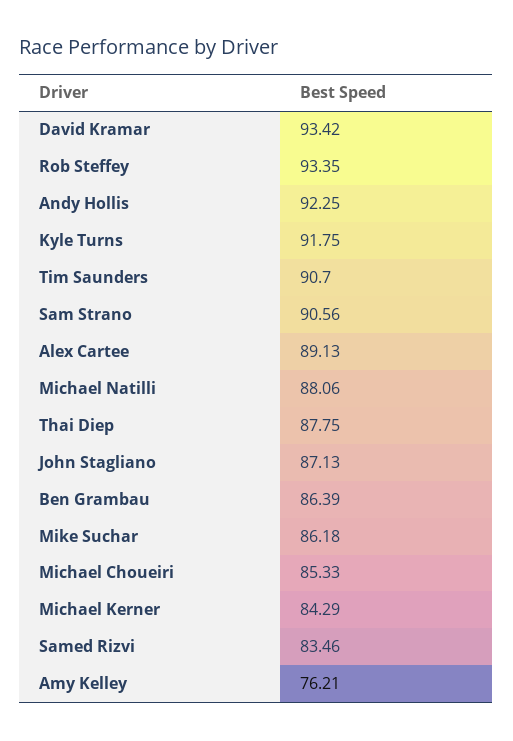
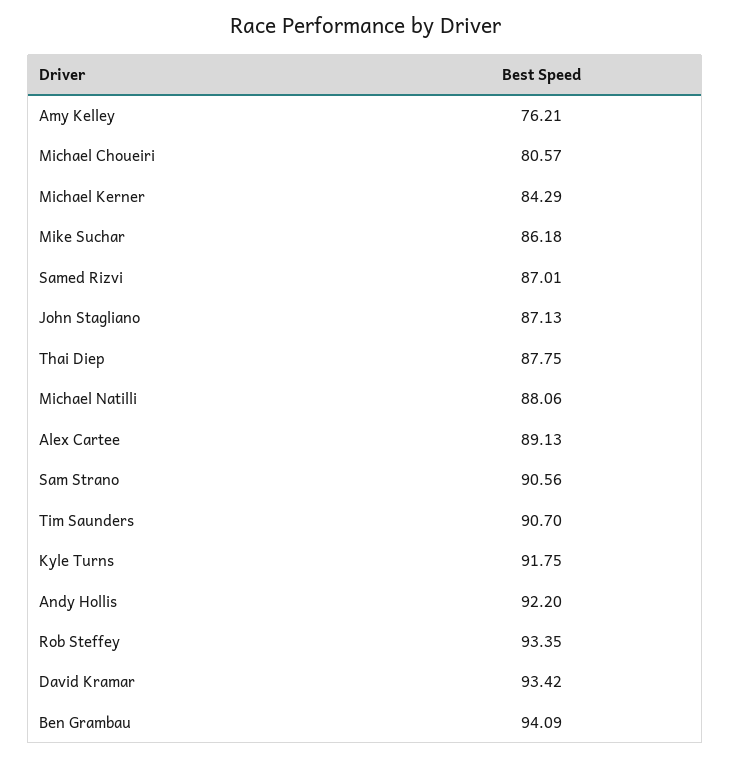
Andy Hollis: 92.25 -> 92.2
Ben Grambau: 86.39 -> 94.09
Michael Choueiri: 85.33 -> 80.57
Samed Rizvi: 83.46 -> 87.01

